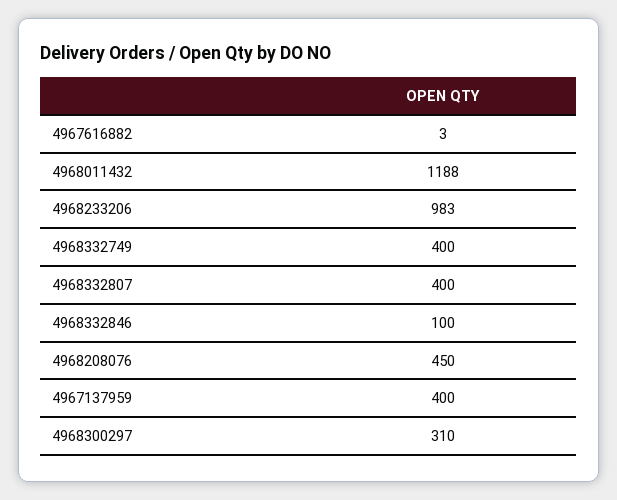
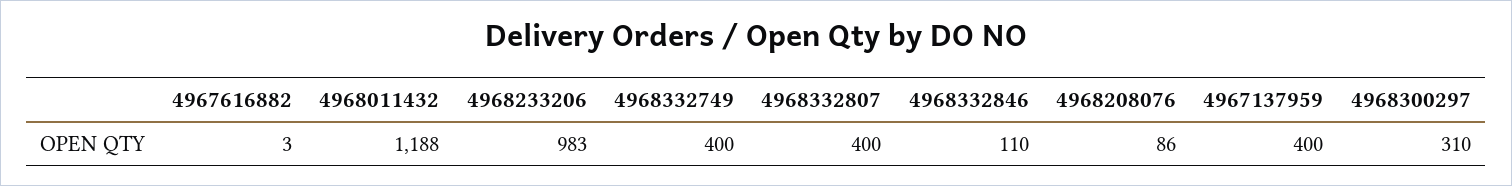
4968332846: 100 -> 110
4968208076: 450 -> 86

